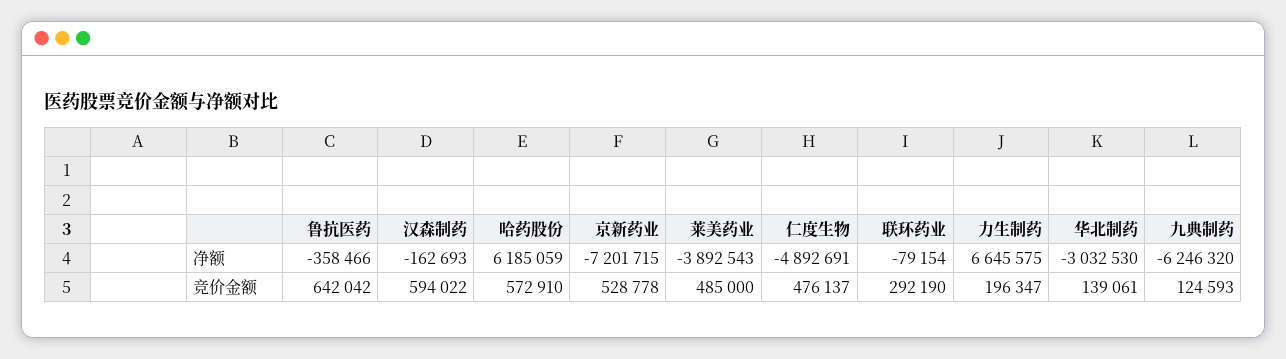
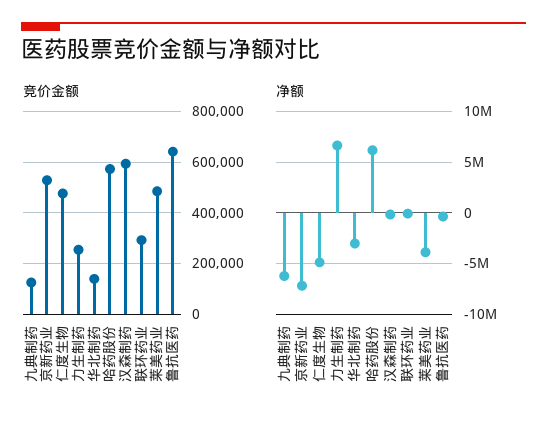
竞价金额, 力生制药: 196347 -> 250000

